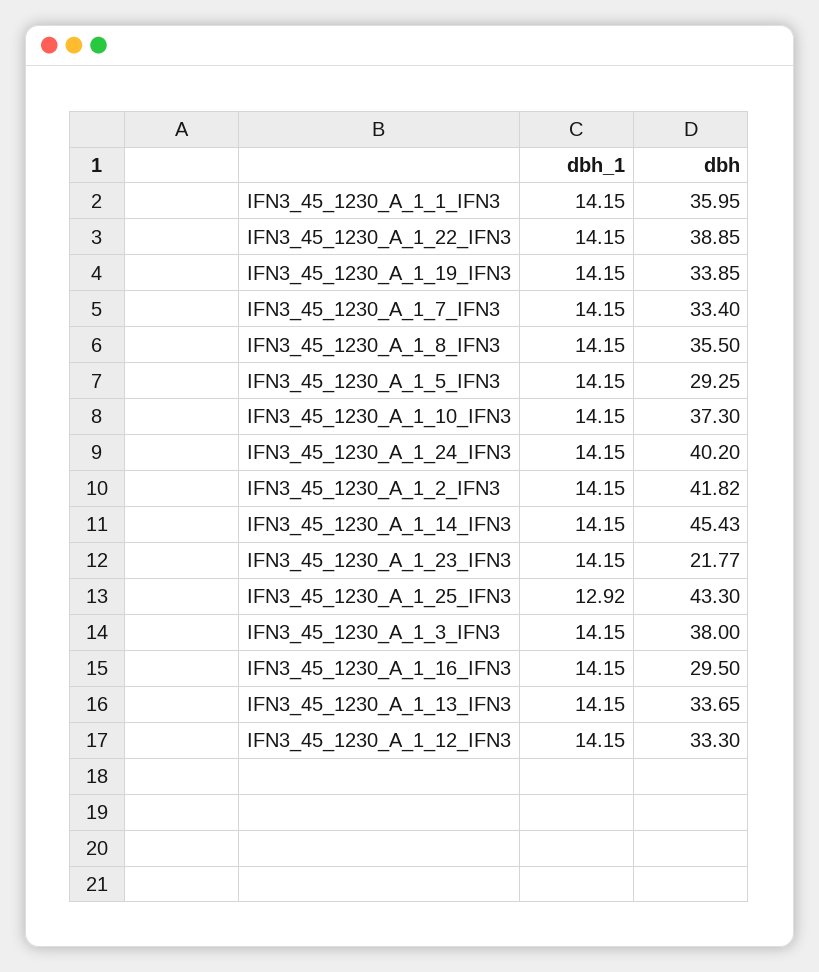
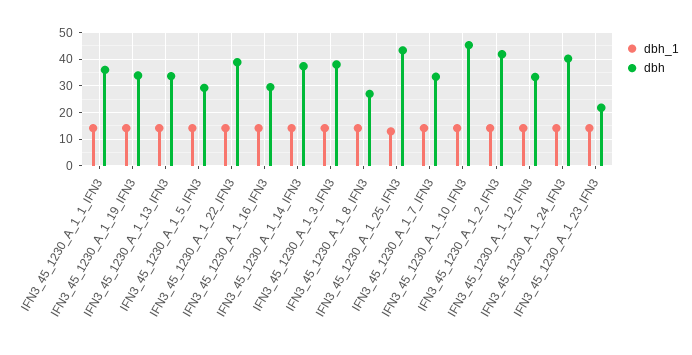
dbh, IFN3_45_1230_A_1_8_IFN3: 35.5 -> 27.5
dbh, IFN3_45_1230_A_1_10_IFN3: 37.3 -> 45
dbh, IFN3_45_1230_A_1_14_IFN3: 45.43 -> 37.5

